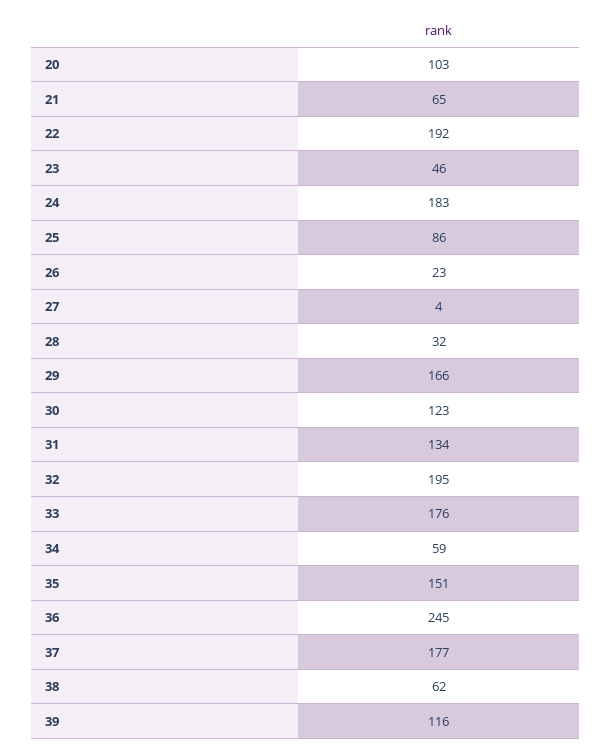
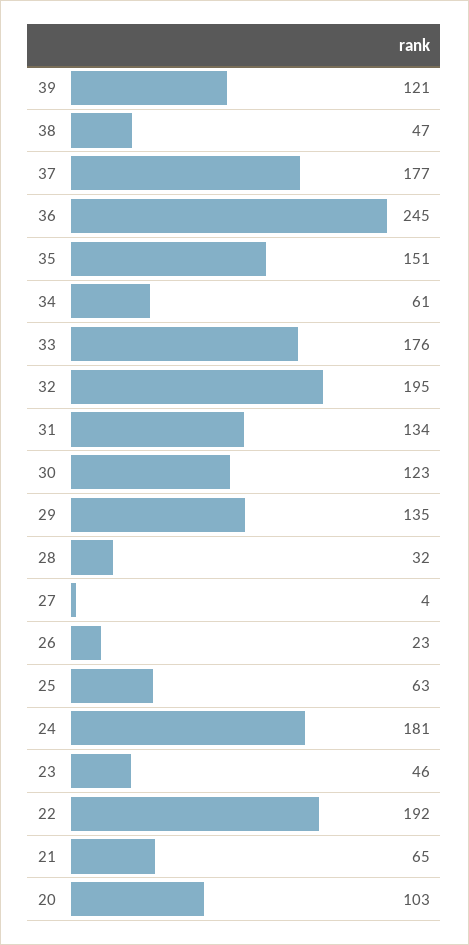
24: 183 -> 181
25: 86 -> 63
29: 166 -> 135
34: 59 -> 61
38: 62 -> 47
39: 116 -> 121

